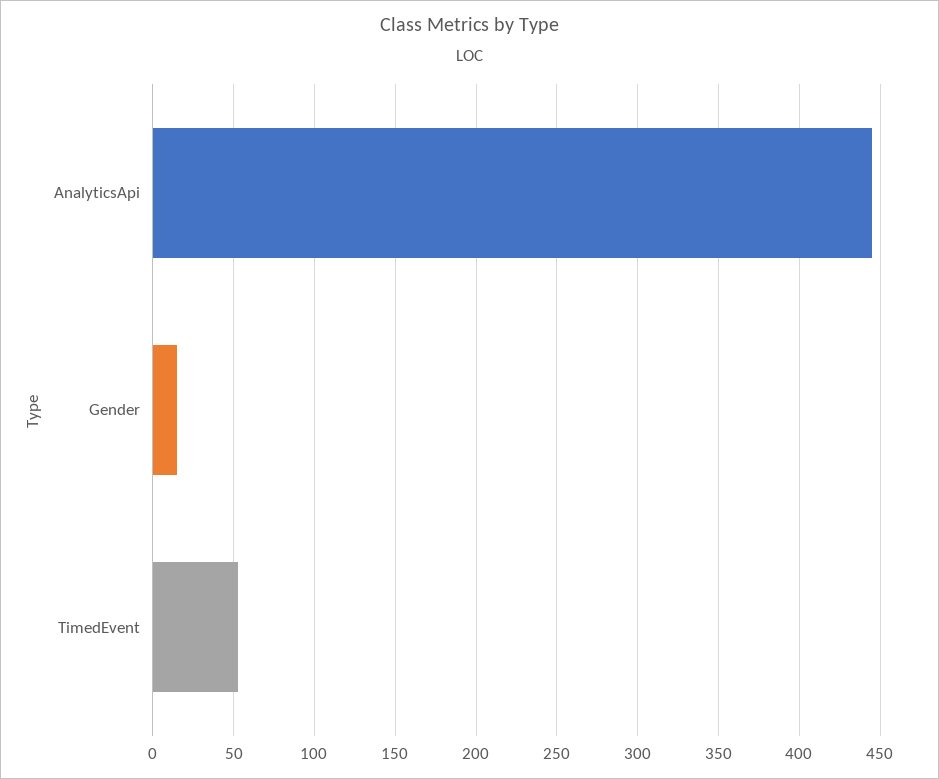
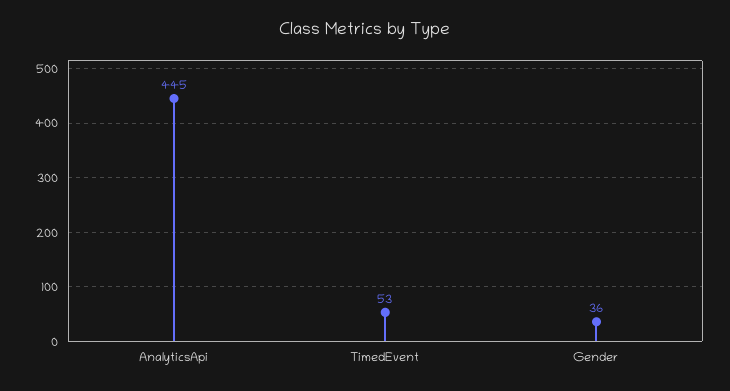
Gender: 15 -> 36

